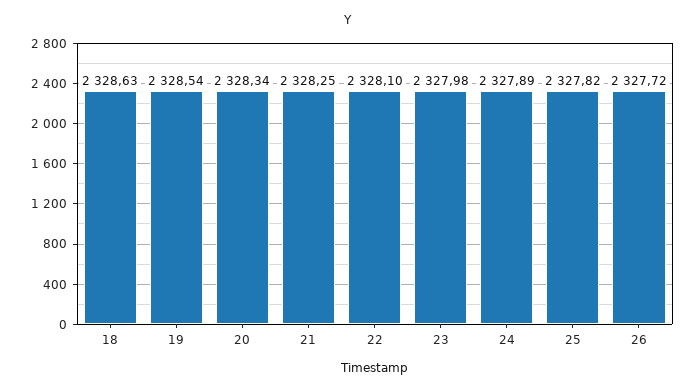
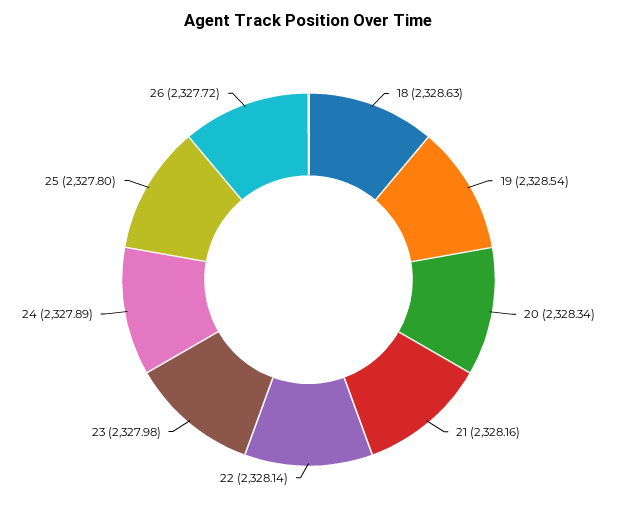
21: 2328.25 -> 2328.16
22: 2328.1 -> 2328.14
25: 2327.82 -> 2327.8

